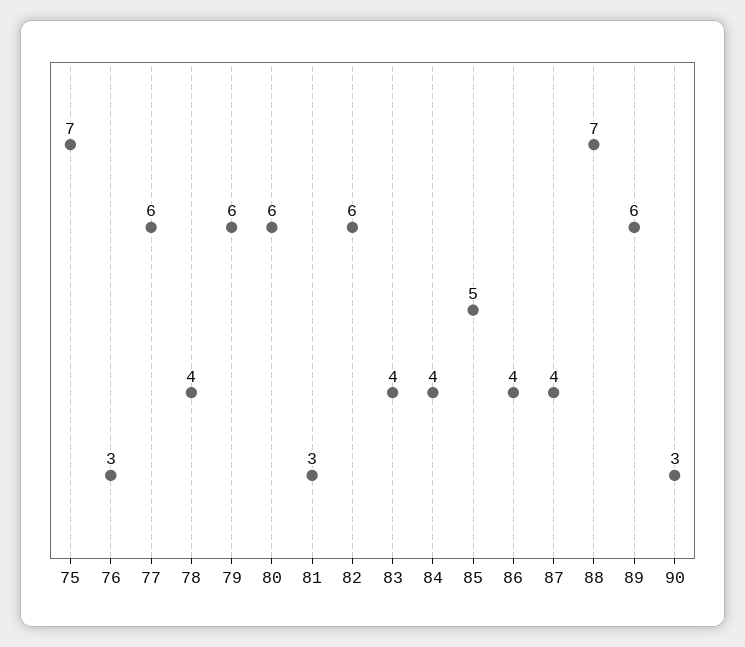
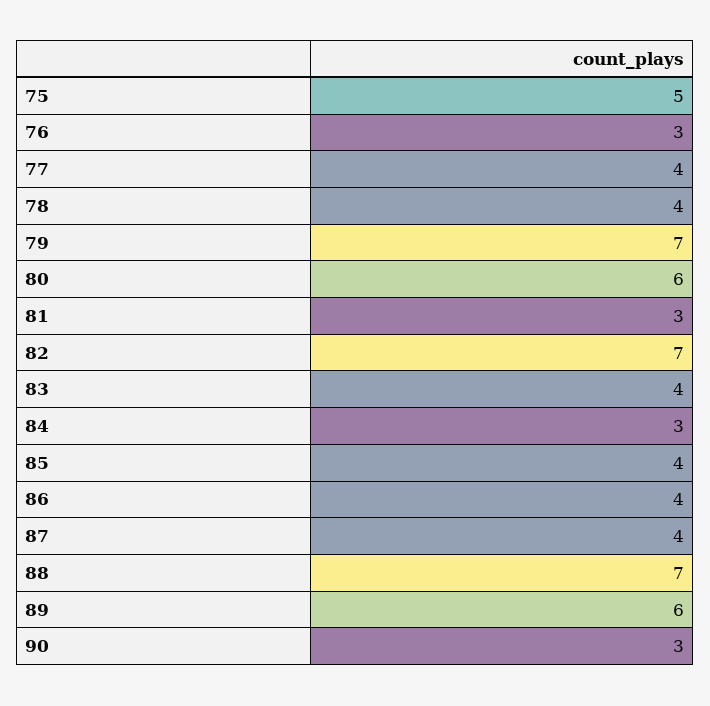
75: 7 -> 5
77: 6 -> 4
79: 6 -> 7
82: 6 -> 7
84: 4 -> 3
85: 5 -> 4

